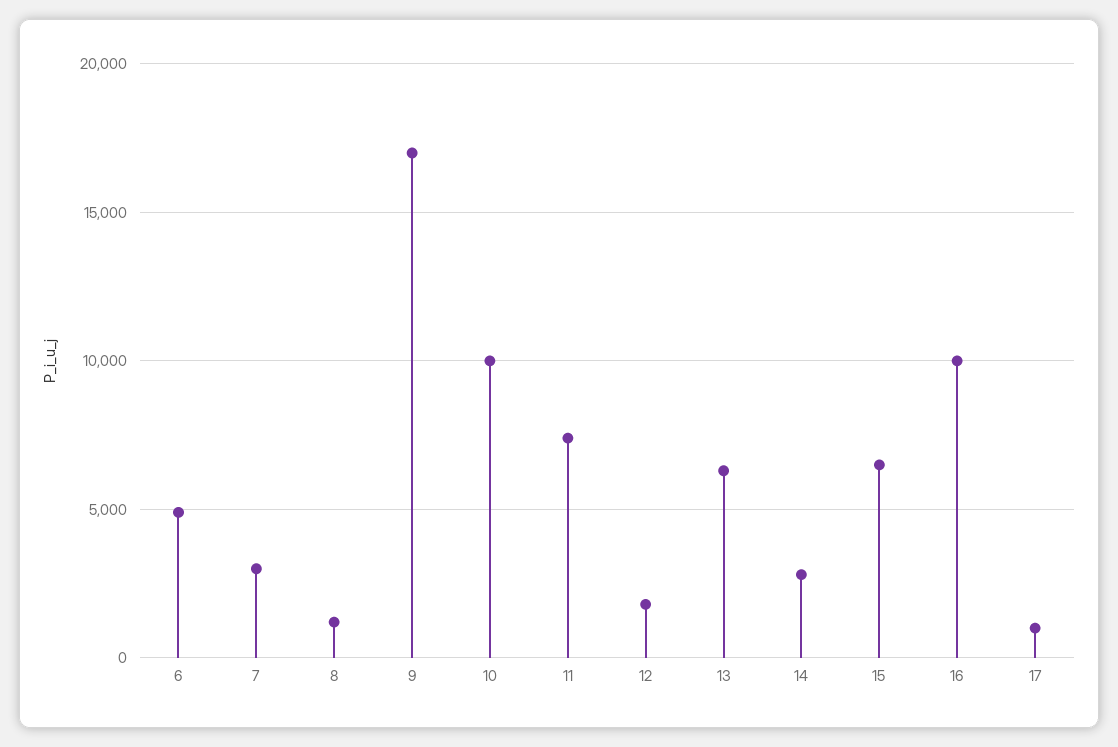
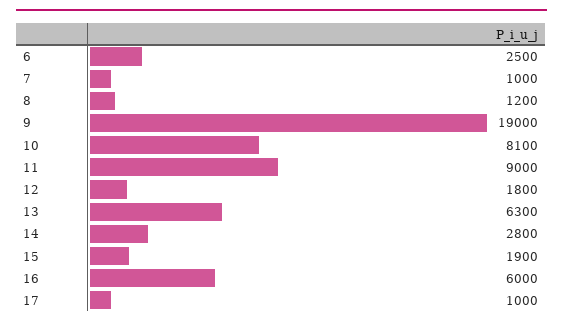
6: 5000 -> 2500
7: 3000 -> 1000
9: 17000 -> 19000
10: 10000 -> 8100
11: 7500 -> 9000
15: 6500 -> 1900
16: 10000 -> 6000

